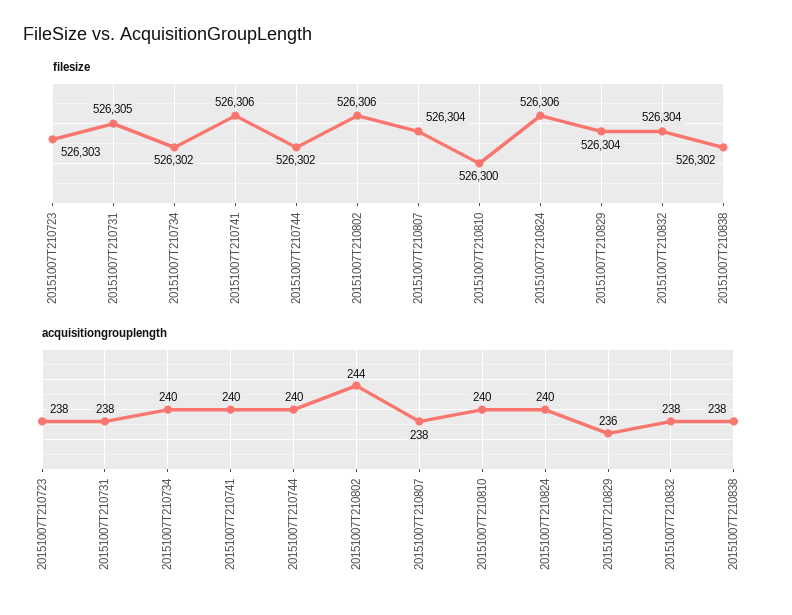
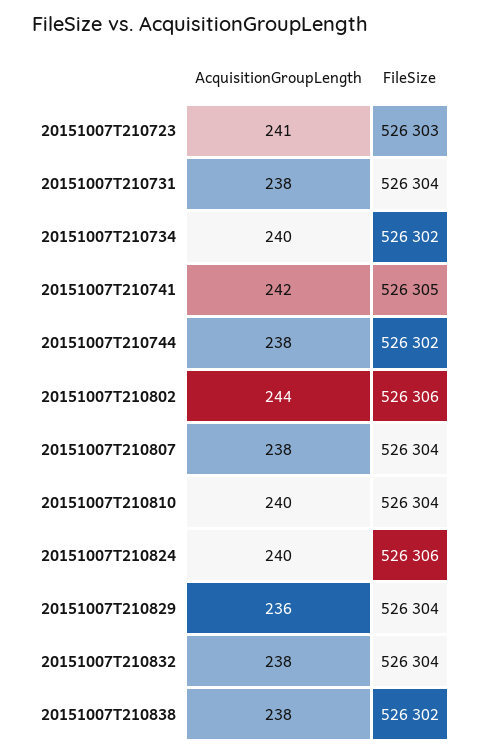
filesize, 20151007T210731: 526305 -> 526304
filesize, 20151007T210741: 526306 -> 526305
filesize, 20151007T210810: 526300 -> 526304
acquisitiongrouplength, 20151007T210723: 238 -> 241
acquisitiongrouplength, 20151007T210741: 240 -> 242
acquisitiongrouplength, 20151007T210744: 240 -> 238

